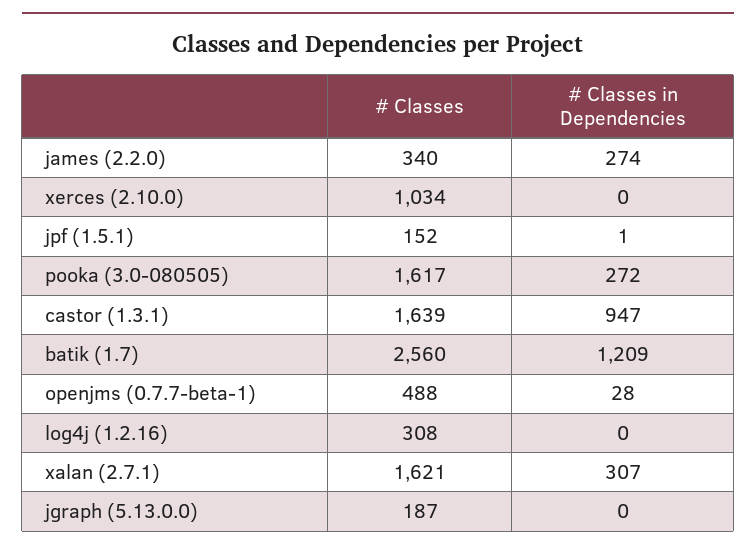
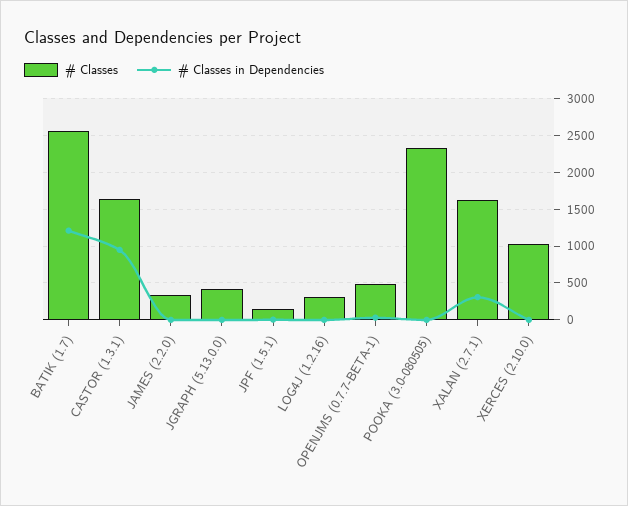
# Classes in Dependencies, james (2.2.0): 274 -> 0
# Classes, pooka (3.0-080505): 1617 -> 2300
# Classes in Dependencies, pooka (3.0-080505): 272 -> 0
# Classes, jgraph (5.13.0.0): 187 -> 400

